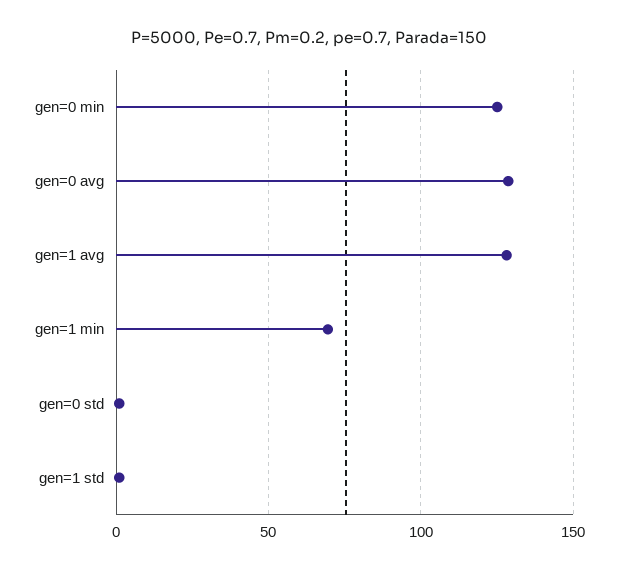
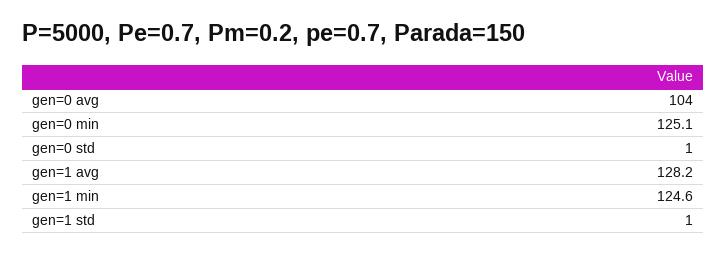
gen=0 avg: 130 -> 104
gen=1 min: 70 -> 124.6

